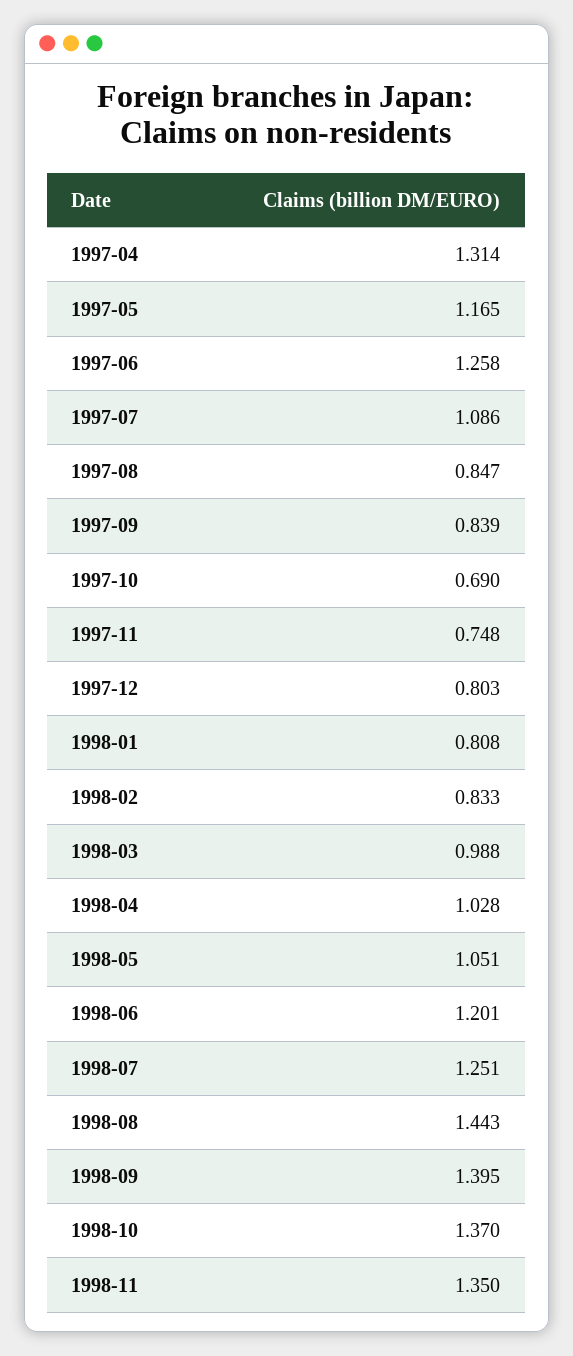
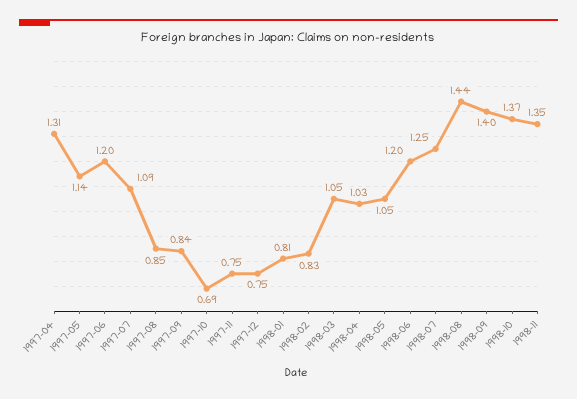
1997-05: 1.165 -> 1.14
1997-06: 1.258 -> 1.2
1997-12: 0.803 -> 0.75
1998-03: 0.988 -> 1.05

